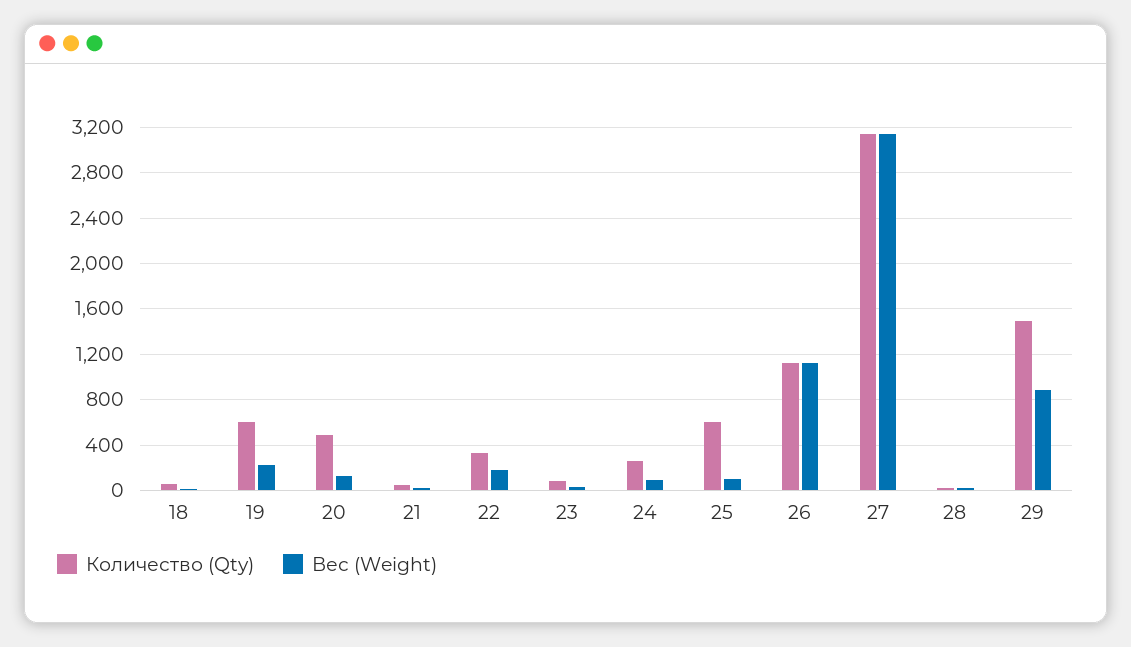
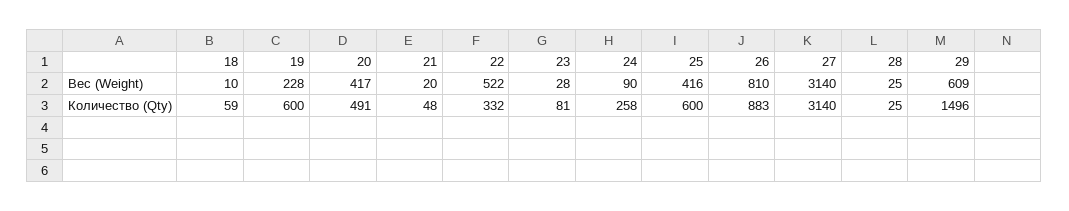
Вес (Weight), 20: 100 -> 417
Вес (Weight), 22: 200 -> 522
Вес (Weight), 25: 100 -> 416
Количество (Qty), 26: 1100 -> 883
Вес (Weight), 26: 1100 -> 810
Вес (Weight), 29: 900 -> 609

